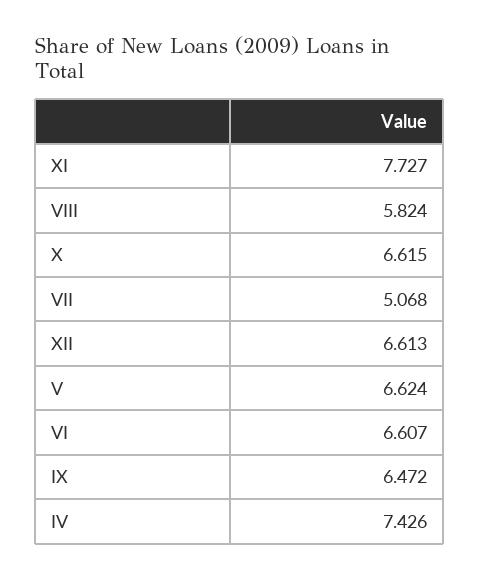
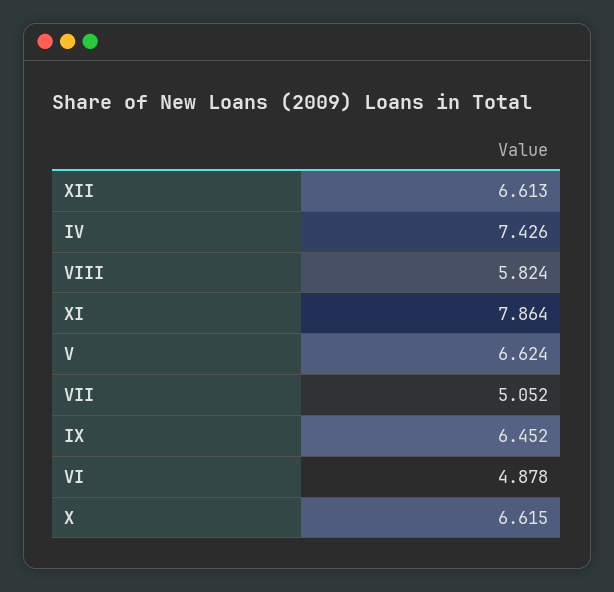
XI: 7.727 -> 7.864
VII: 5.068 -> 5.052
VI: 6.607 -> 4.878
IX: 6.472 -> 6.452

